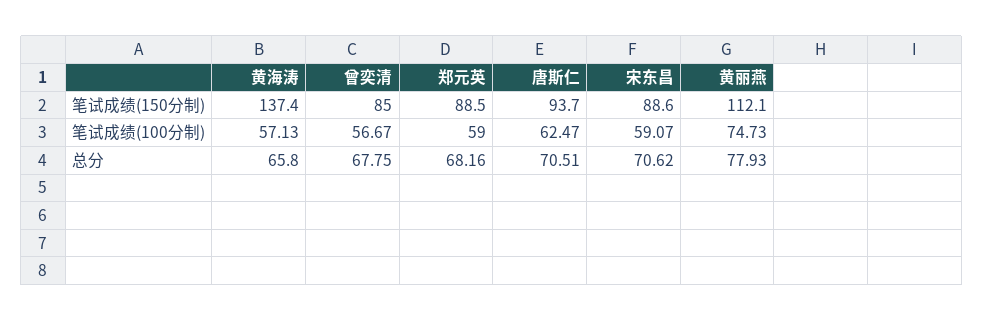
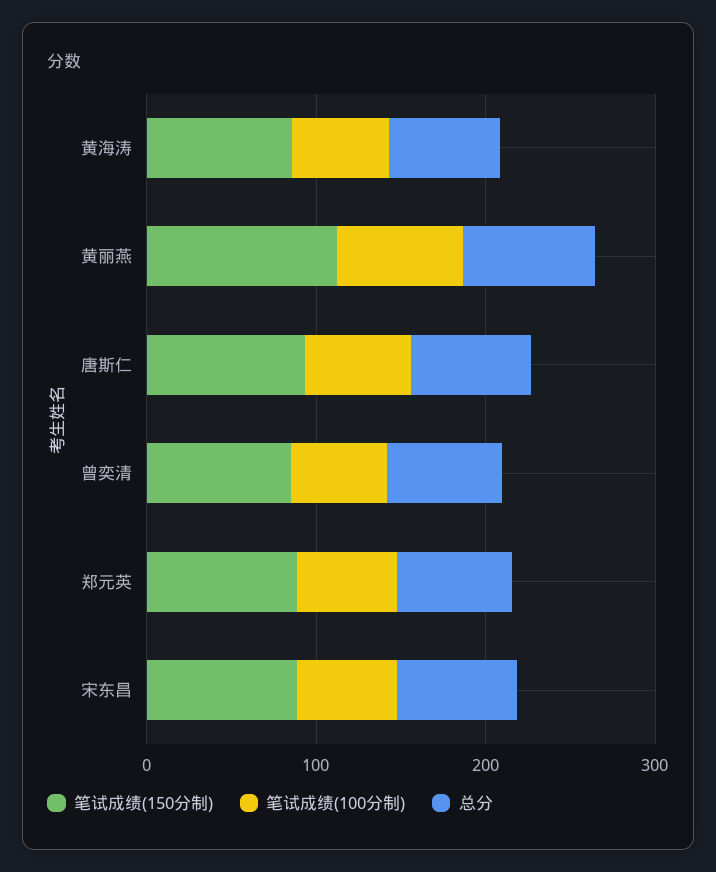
笔试成绩(150分制), 黄海涛: 137.4 -> 80

